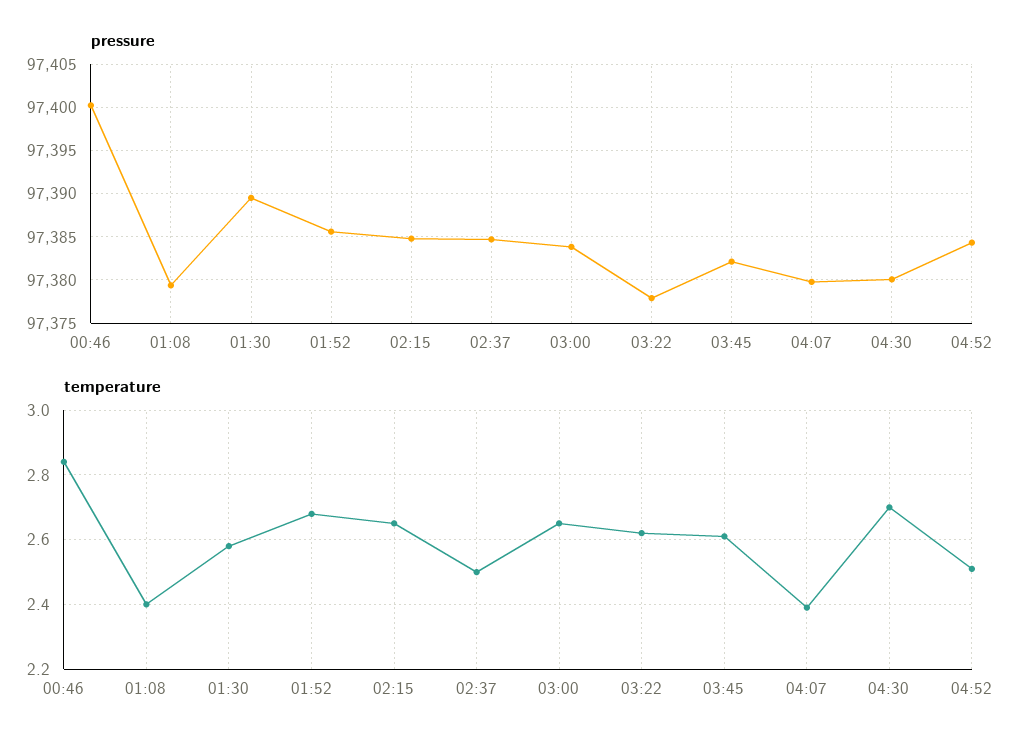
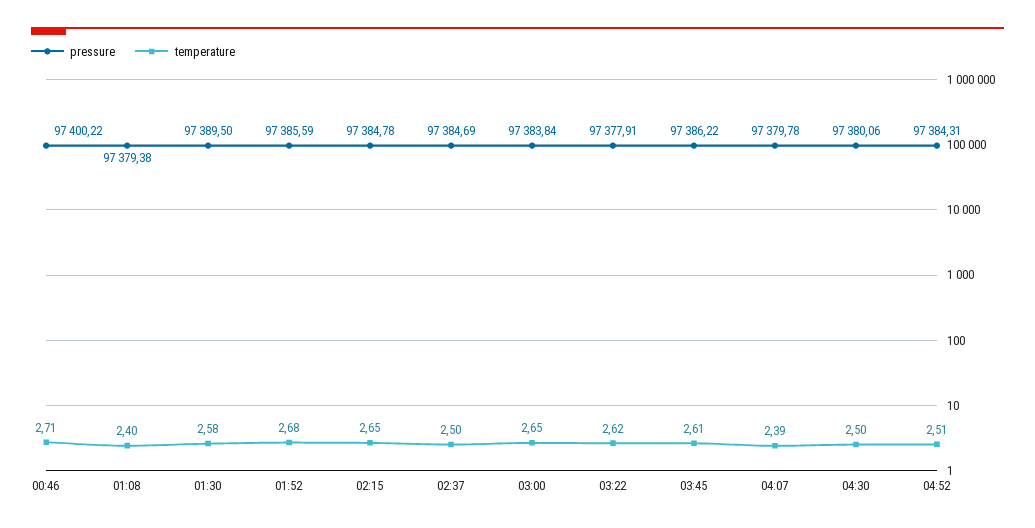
pressure, 03:45: 97382 -> 97386.22
temperature, 00:46: 2.85 -> 2.71
temperature, 04:30: 2.7 -> 2.5

